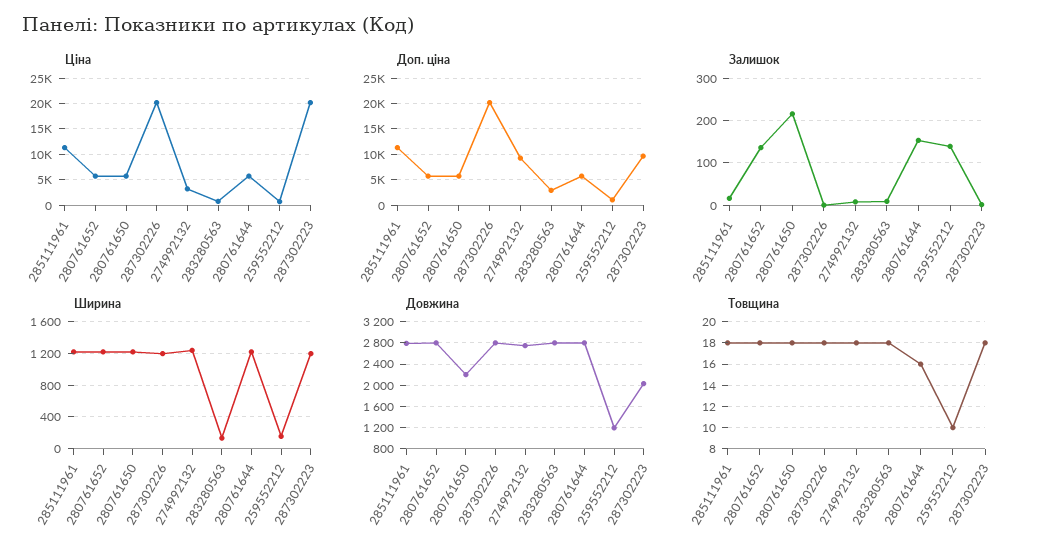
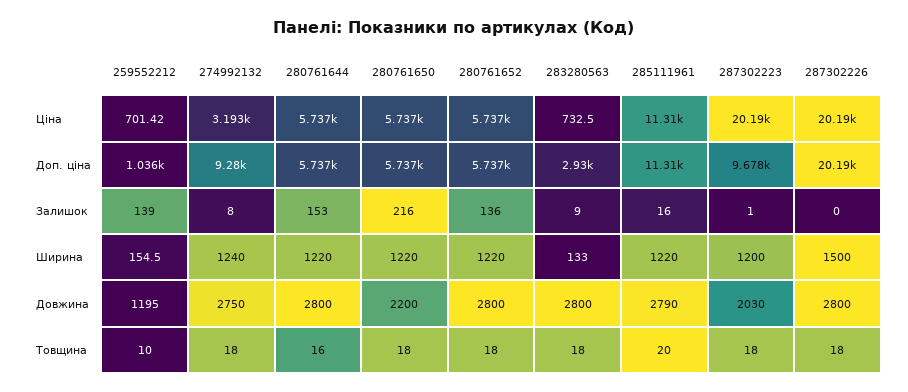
Ширина, 287302226: 1200 -> 1500
Товщина, 285111961: 18 -> 20

